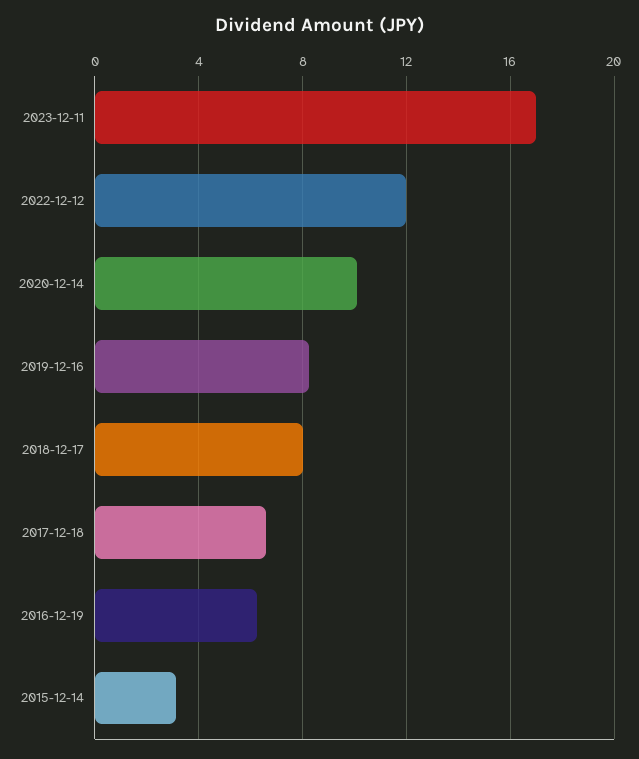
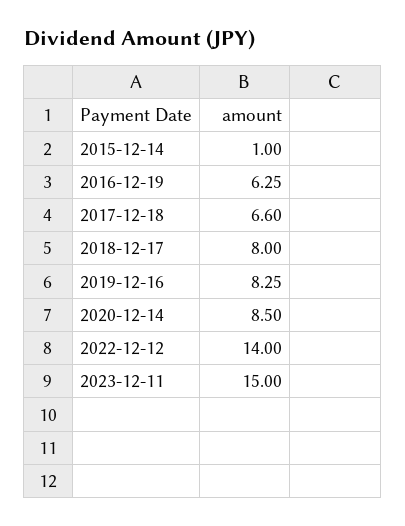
2023-12-11: 17 -> 15
2022-12-12: 12 -> 14
2020-12-14: 10 -> 8.5
2015-12-14: 3 -> 1

